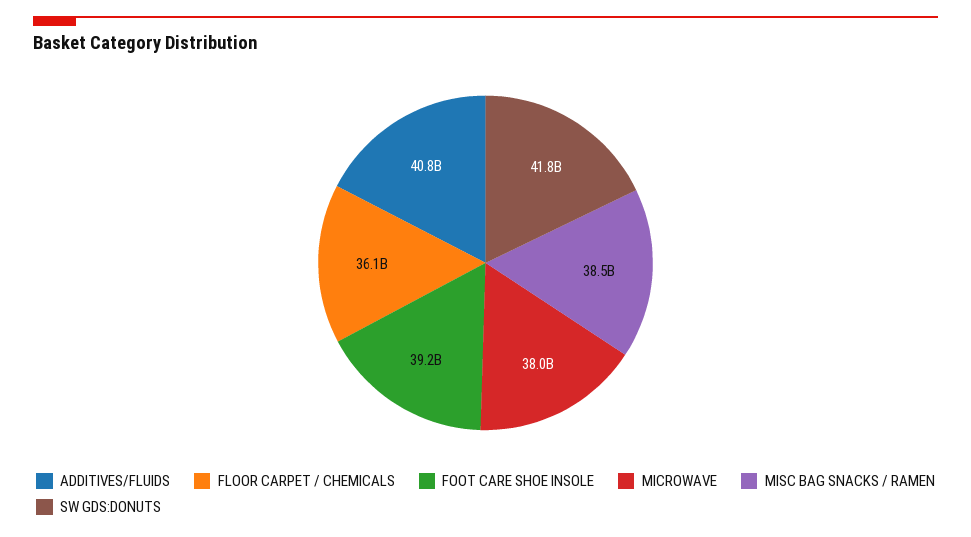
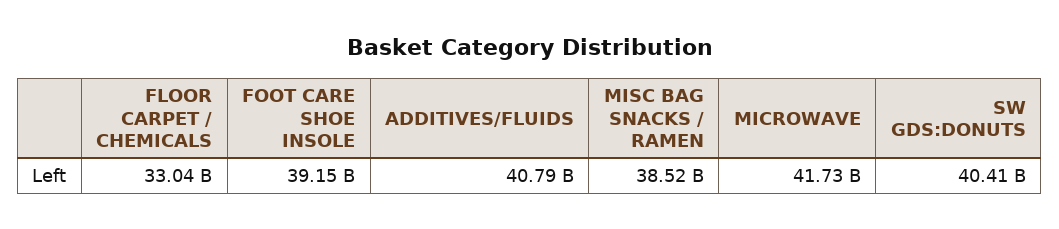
FLOOR CARPET / CHEMICALS: 36100000000 -> 33040000000
MICROWAVE: 38000000000 -> 41730000000
SW GDS:DONUTS: 41800000000 -> 40410000000

